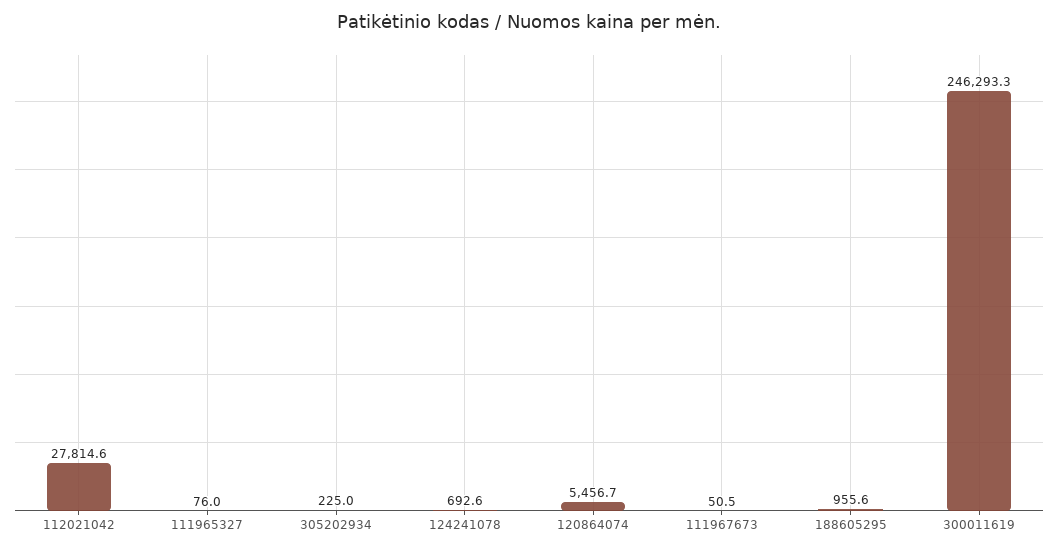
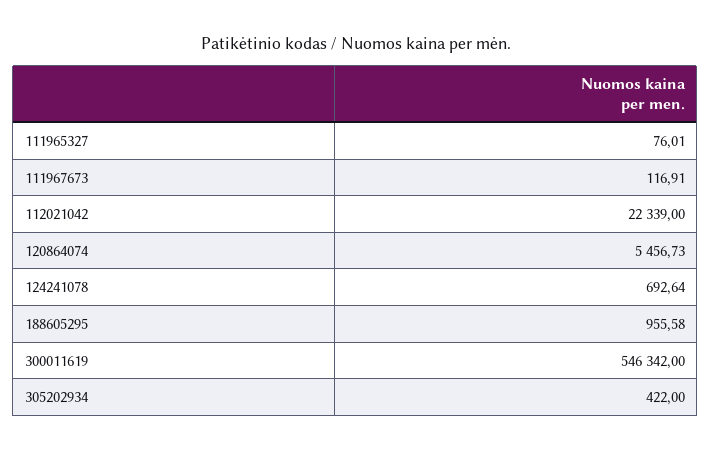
112021042: 27814.6 -> 22339
305202934: 225 -> 422
111967673: 50.5 -> 116.91
300011619: 246293.3 -> 546342

